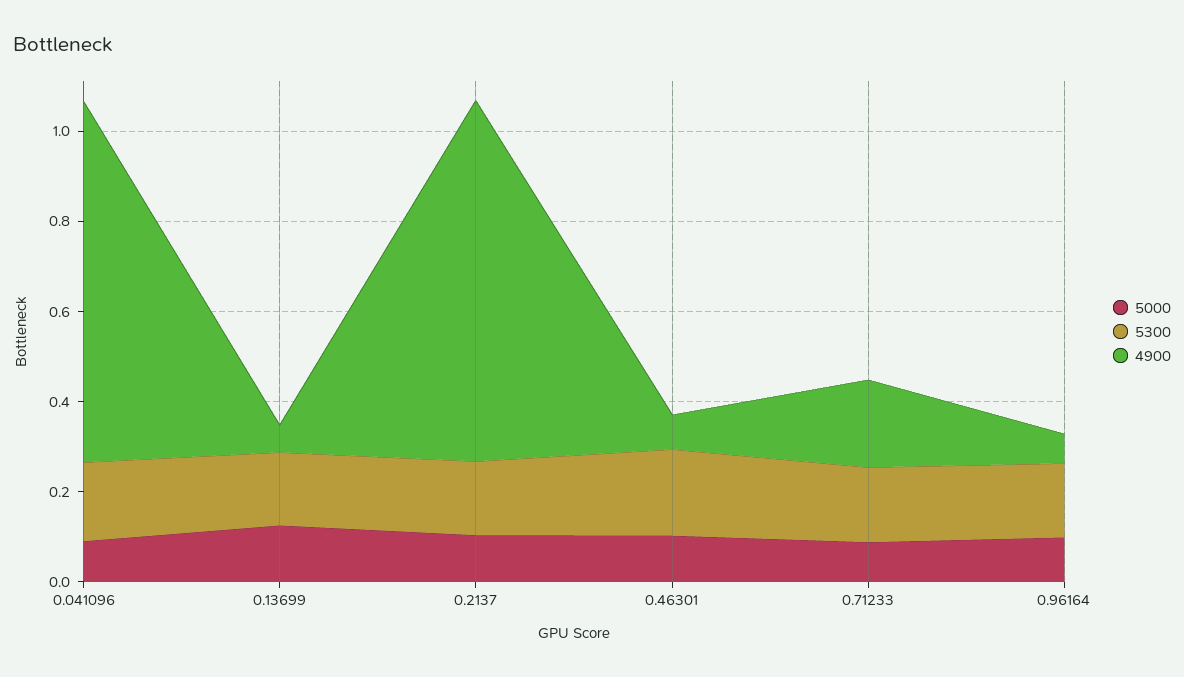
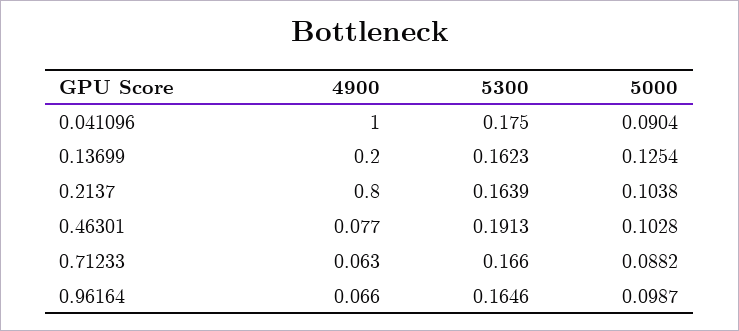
4900, 0.041096: 0.8 -> 1
4900, 0.13699: 0.05 -> 0.2
4900, 0.71233: 0.2 -> 0.063

